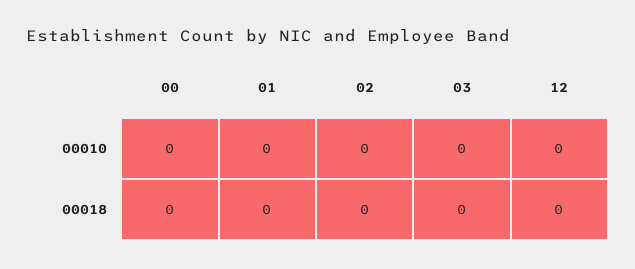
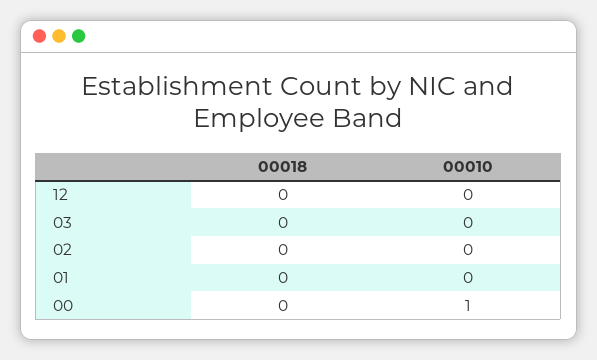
00, 00010: 0 -> 1

